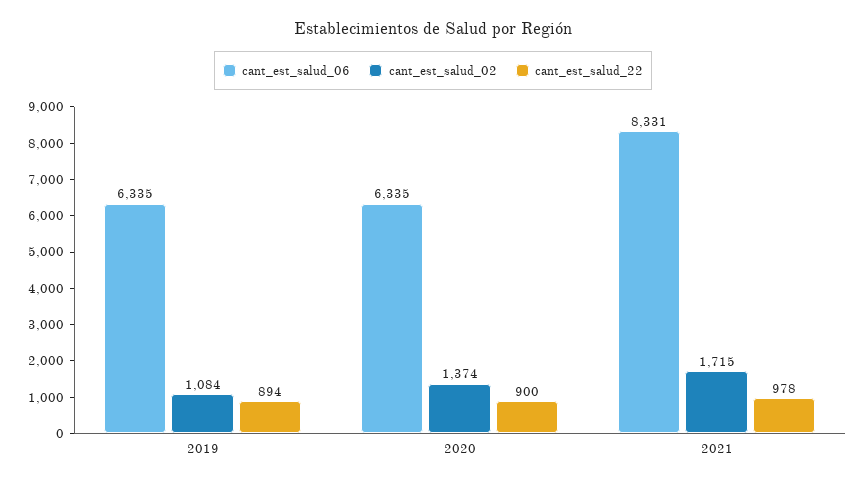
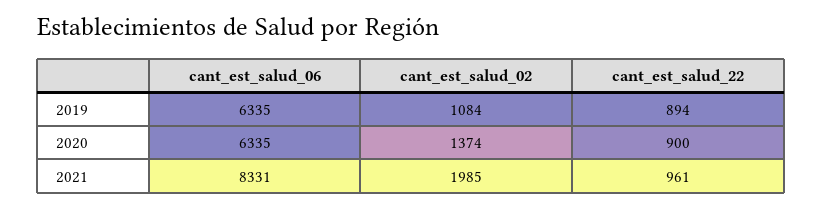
cant_est_salud_02, 2021: 1715 -> 1985
cant_est_salud_22, 2021: 978 -> 961

